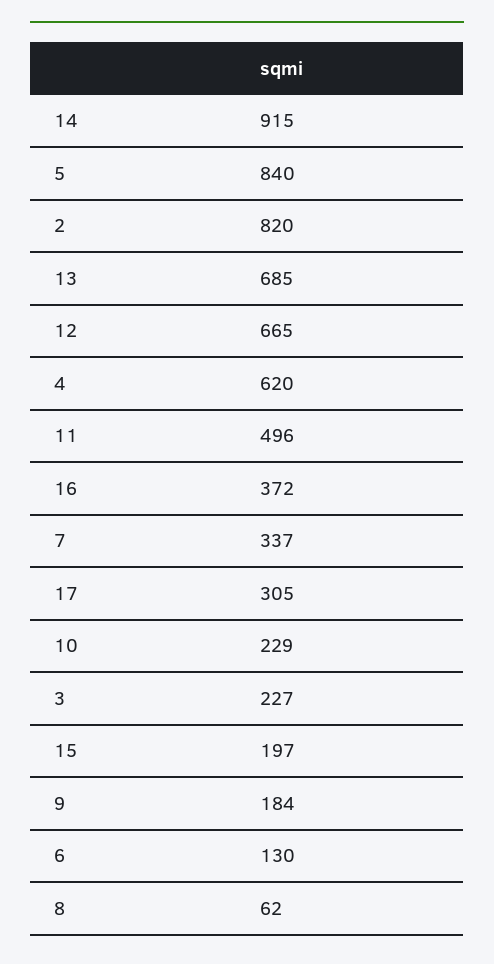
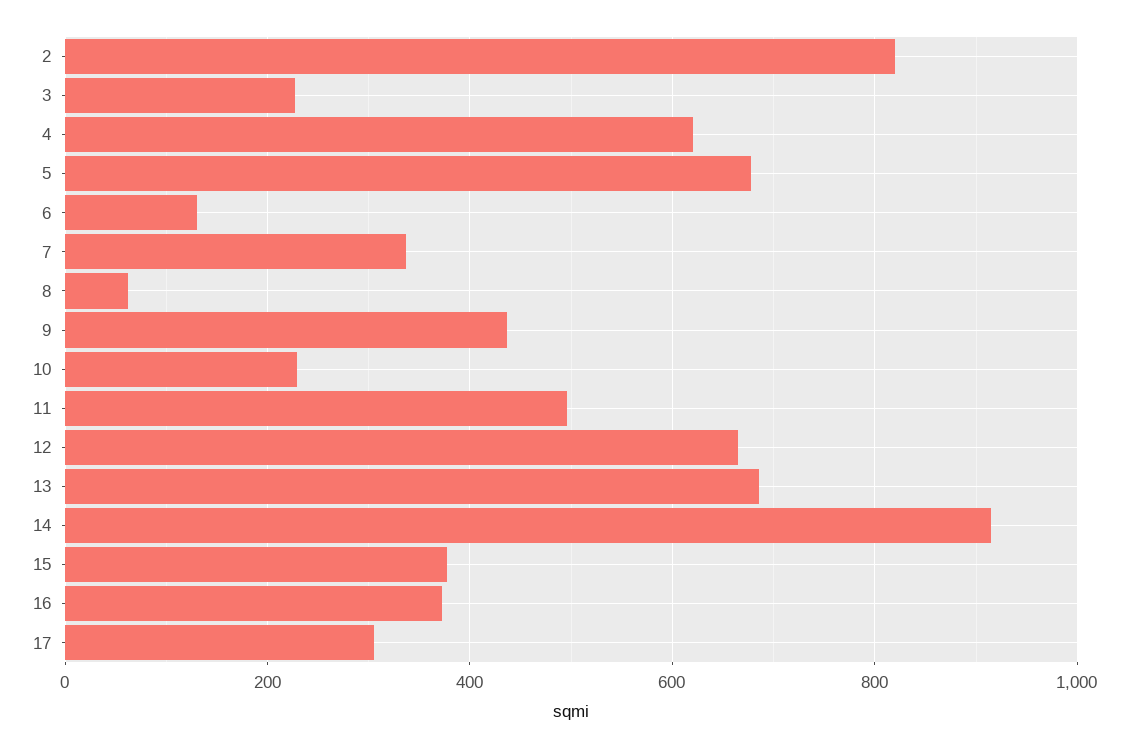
5: 840 -> 680
15: 197 -> 380
9: 184 -> 440

